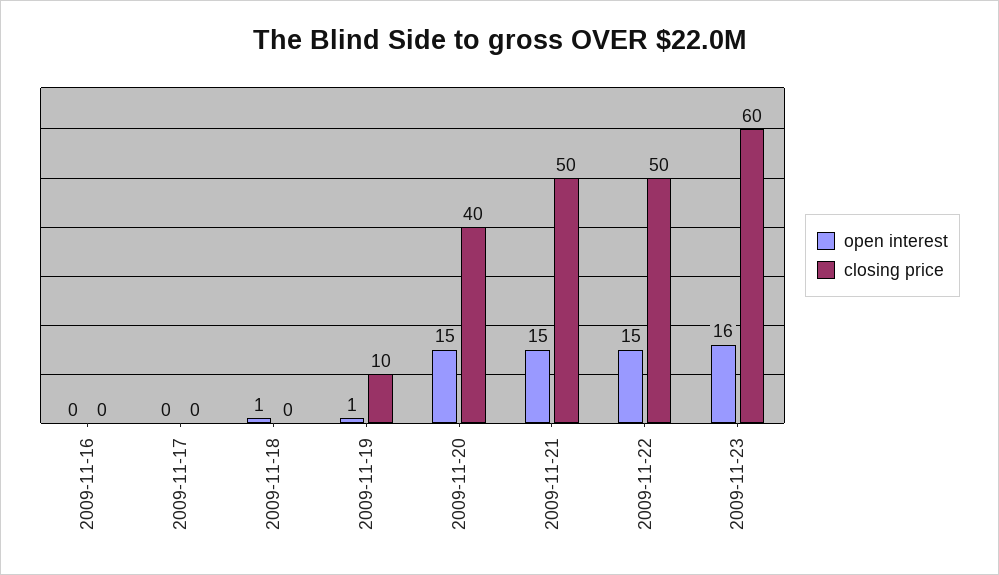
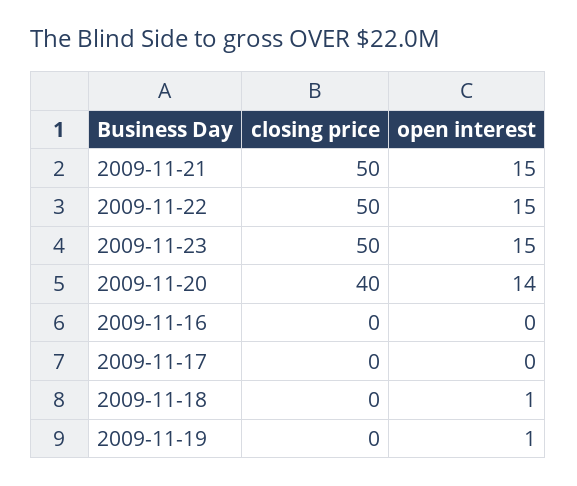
closing price, 2009-11-19: 10 -> 0
open interest, 2009-11-20: 15 -> 14
open interest, 2009-11-23: 16 -> 15
closing price, 2009-11-23: 60 -> 50

